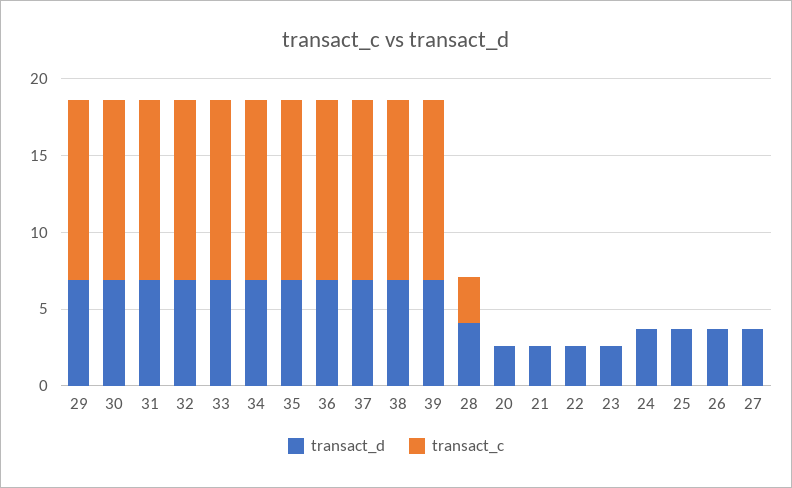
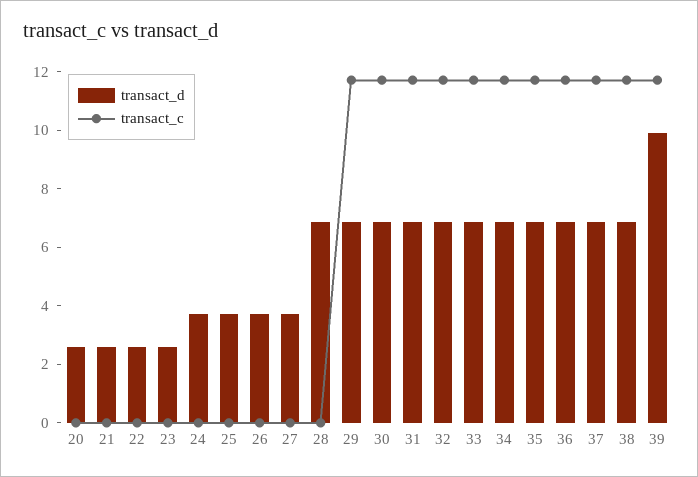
transact_d, 39: 7 -> 10
transact_d, 28: 4 -> 7
transact_c, 28: 3 -> 0

